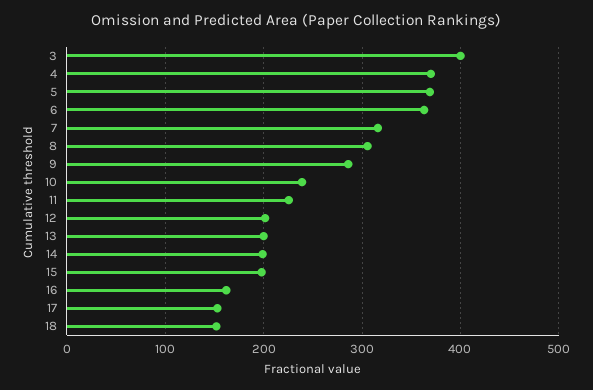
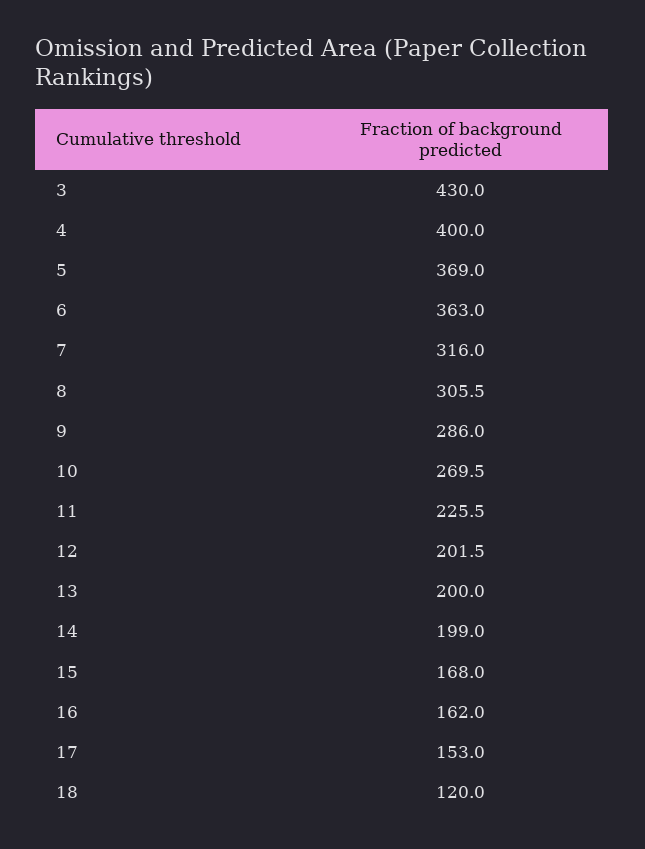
3: 400 -> 430
4: 370 -> 400
10: 240 -> 269.5
15: 200 -> 168
18: 150 -> 120

